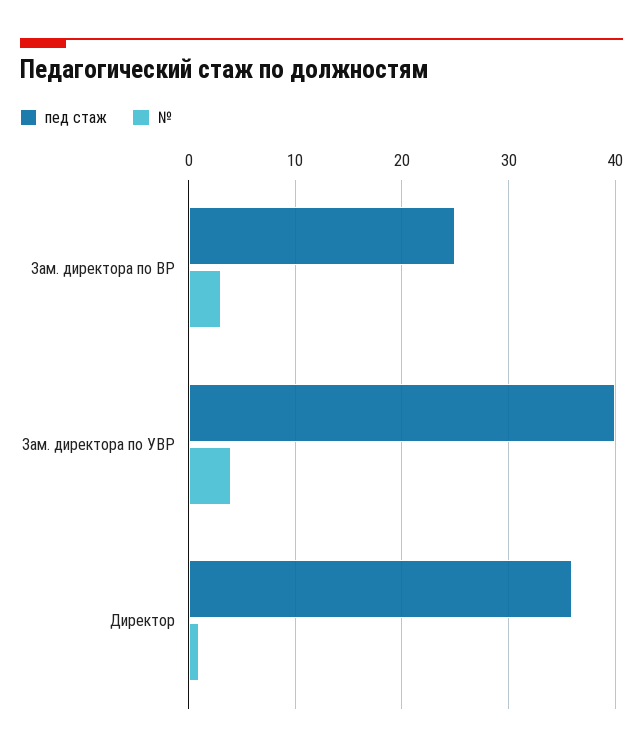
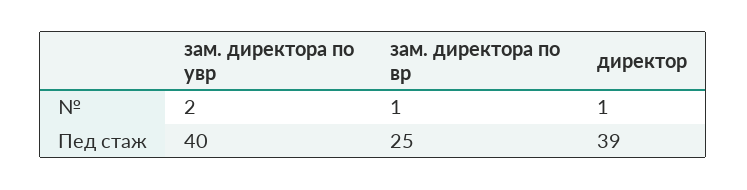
№, Зам. директора по ВР: 3 -> 1
№, Зам. директора по УВР: 4 -> 2
пед стаж, Директор: 36 -> 39

